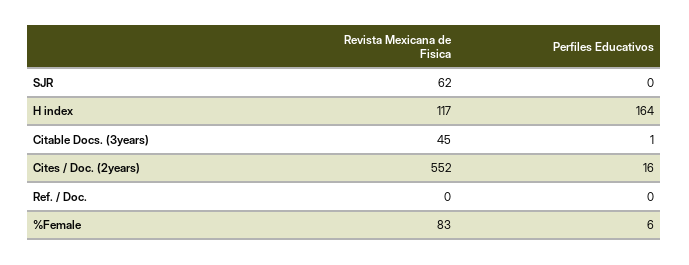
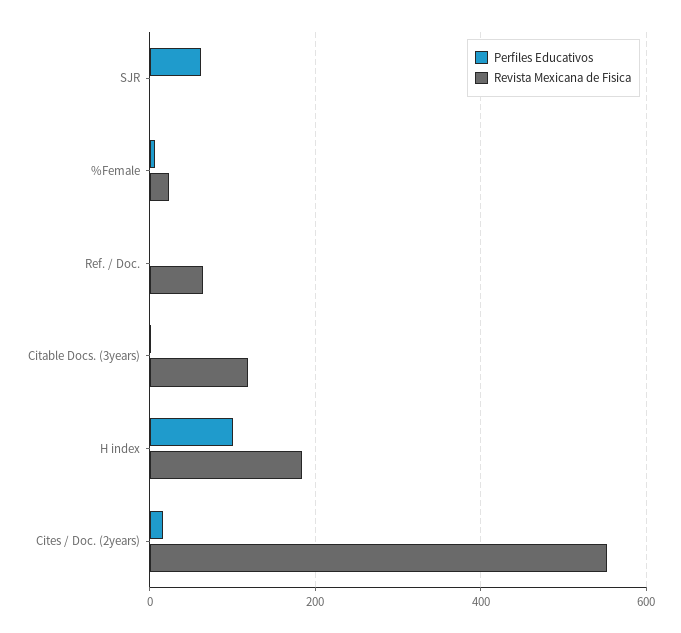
Revista Mexicana de Fisica, SJR: 62 -> 0
Perfiles Educativos, SJR: 0 -> 60
Revista Mexicana de Fisica, H index: 117 -> 180
Perfiles Educativos, H index: 164 -> 100
Revista Mexicana de Fisica, Citable Docs. (3years): 45 -> 120
Revista Mexicana de Fisica, Ref. / Doc.: 0 -> 60
Revista Mexicana de Fisica, %Female: 83 -> 20

